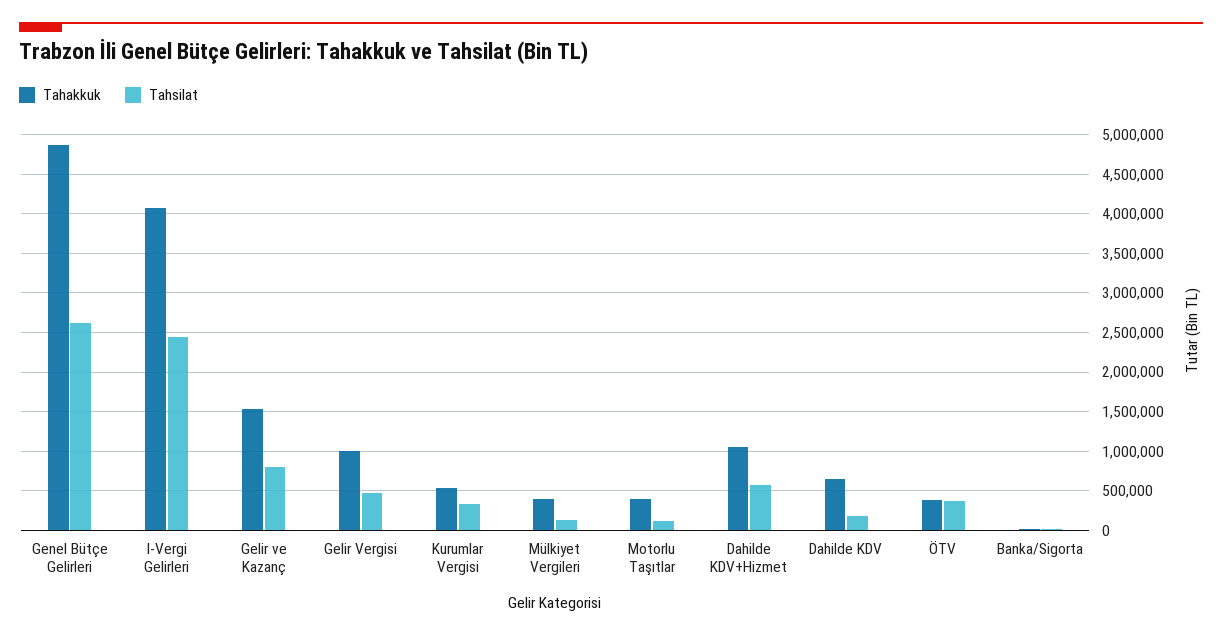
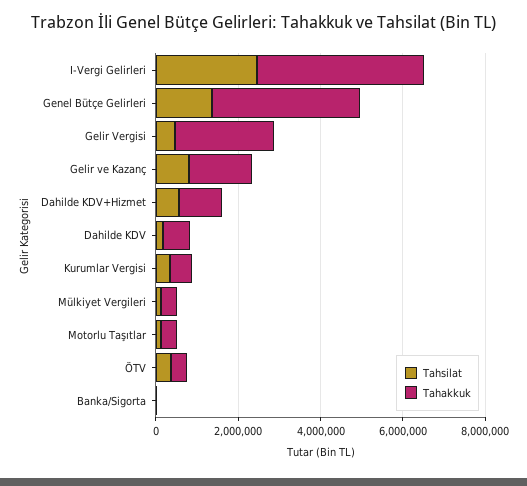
Tahakkuk, Genel Bütçe Gelirleri: 4900000 -> 3500000
Tahsilat, Genel Bütçe Gelirleri: 2600000 -> 1500000
Tahakkuk, Gelir Vergisi: 1000000 -> 2500000

